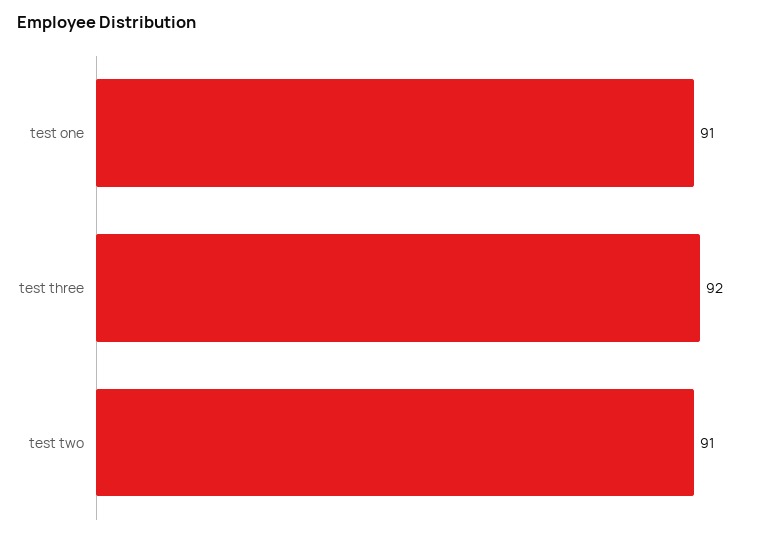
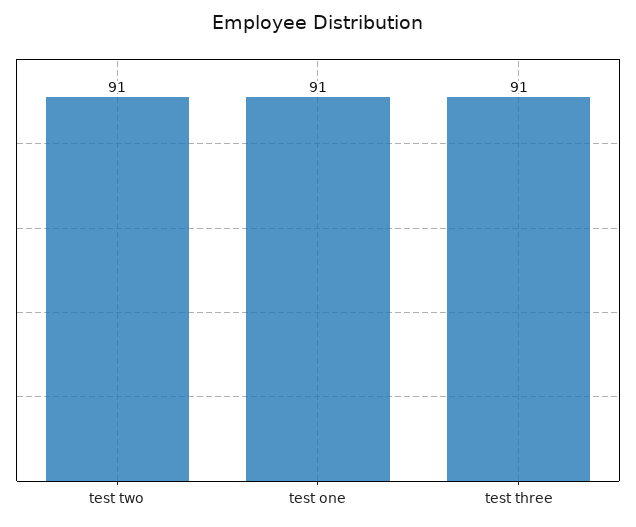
test three: 92 -> 91

